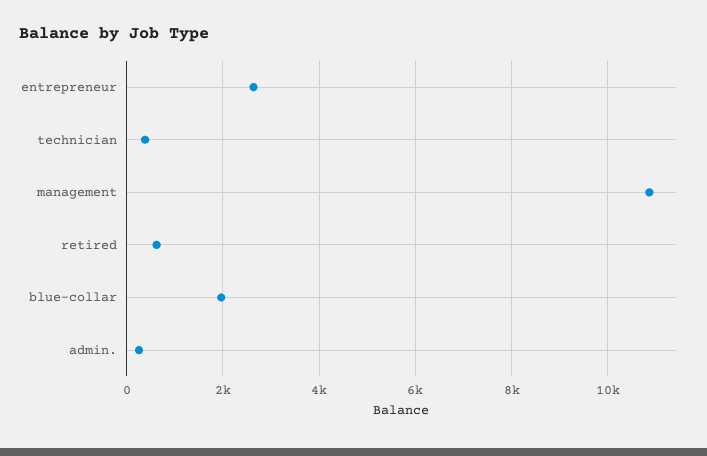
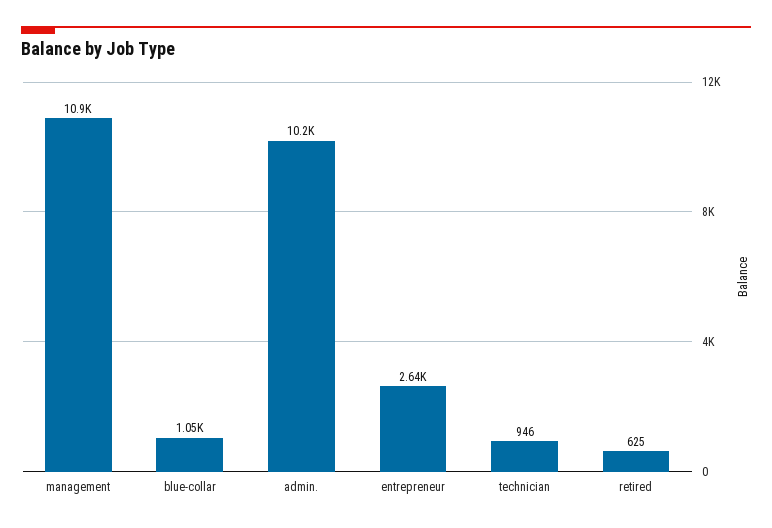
technician: 400 -> 946
blue-collar: 2000 -> 1050
admin.: 200 -> 10200

